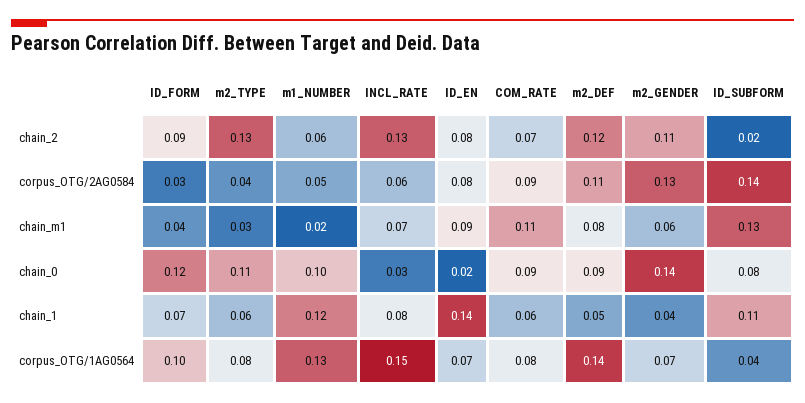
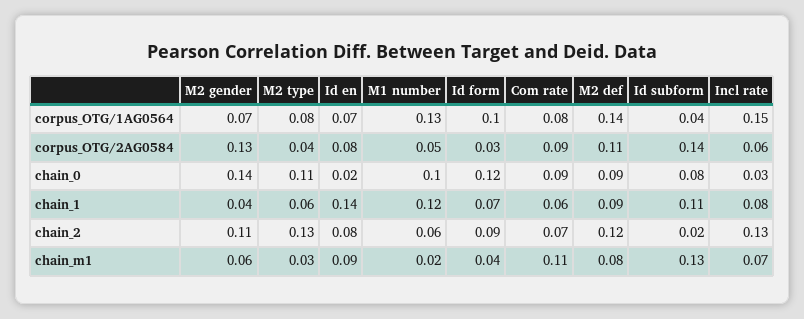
m2_DEF, chain_1: 0.05 -> 0.09

